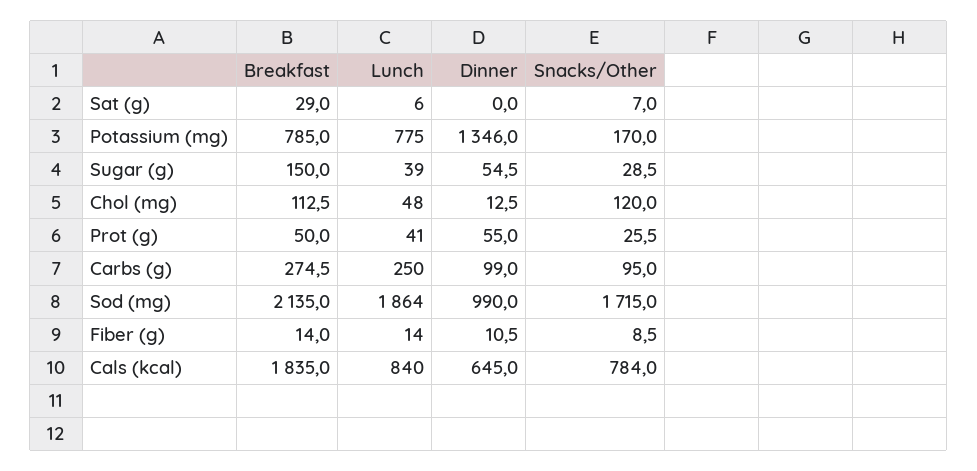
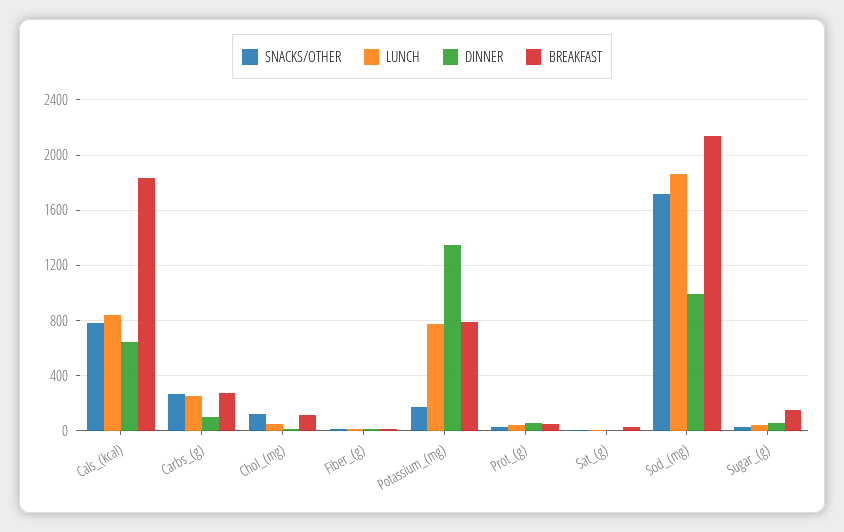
Snacks/Other, Carbs (g): 95 -> 250

